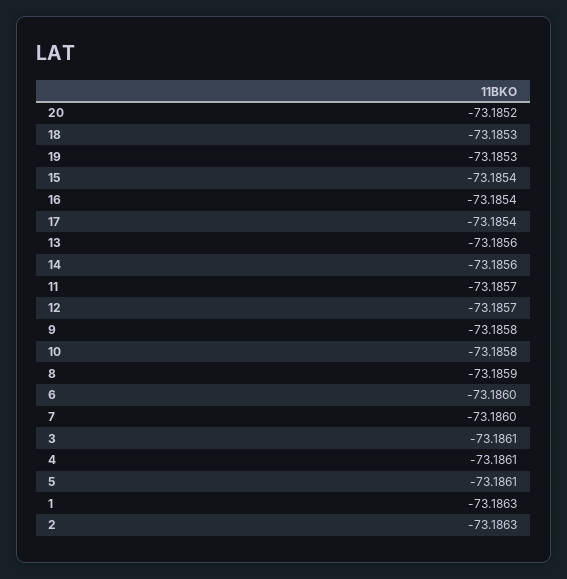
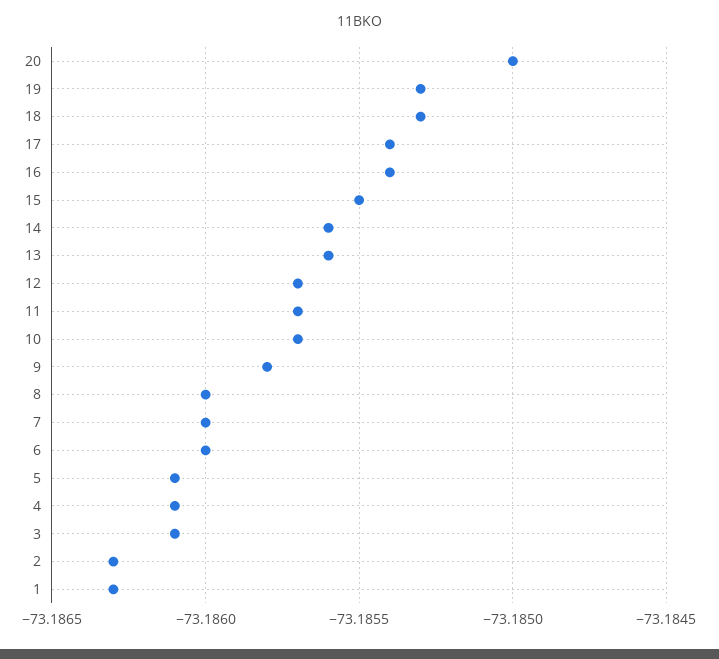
20: -73.1852 -> -73.185
15: -73.1854 -> -73.1855
10: -73.1858 -> -73.1857
8: -73.1859 -> -73.186

